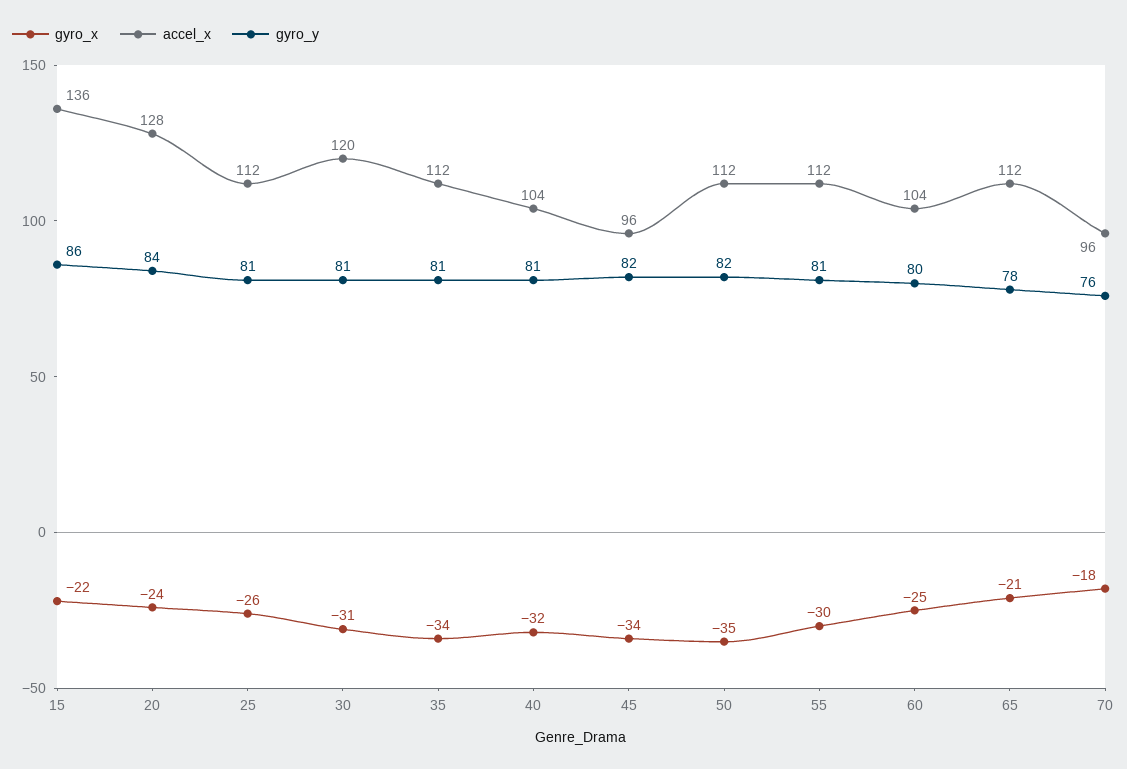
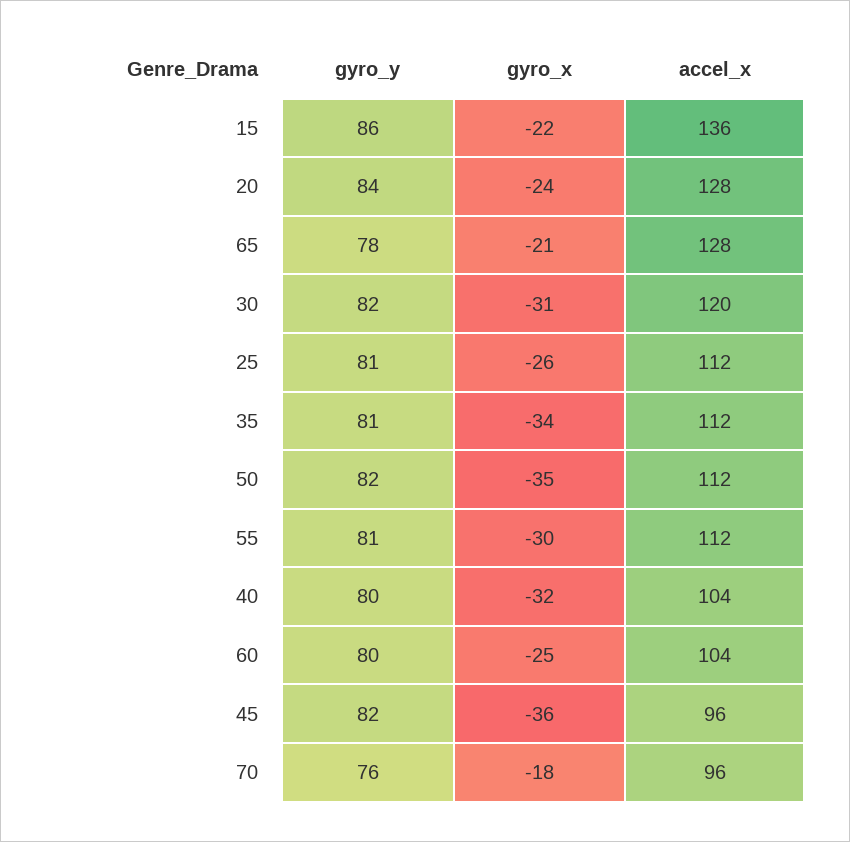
gyro_y, 30: 81 -> 82
gyro_y, 40: 81 -> 80
gyro_x, 45: -34 -> -36
accel_x, 65: 112 -> 128

